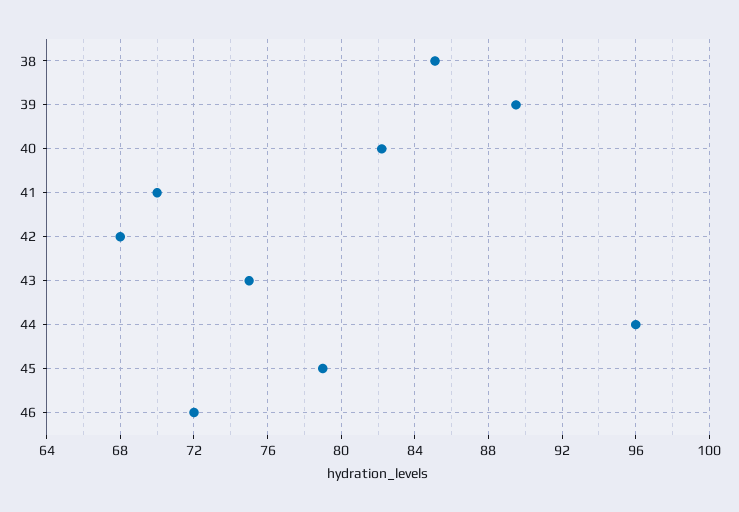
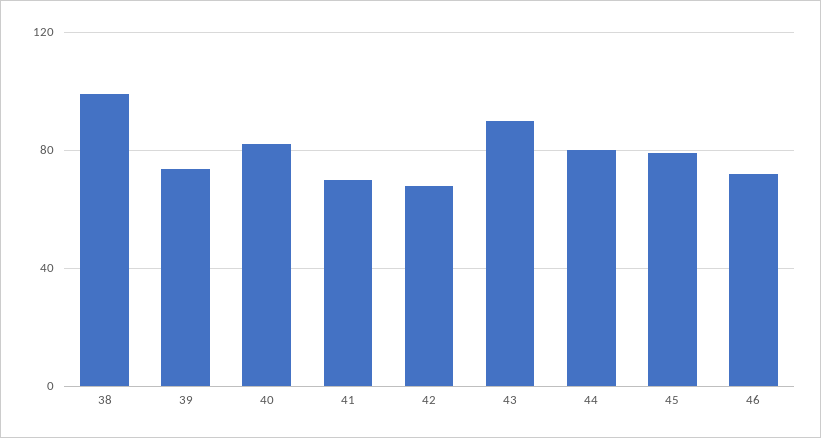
38: 85 -> 100
39: 89.5 -> 75
43: 75 -> 90
44: 96 -> 80

